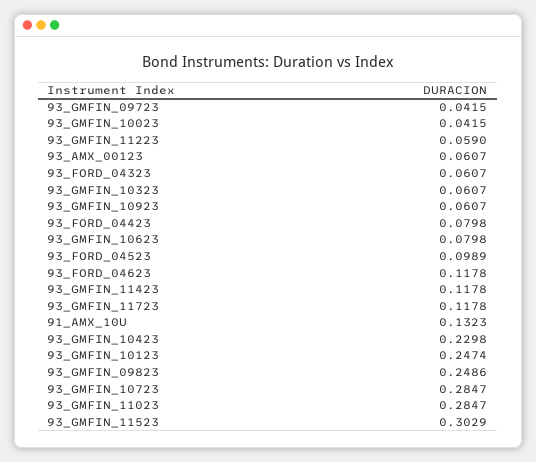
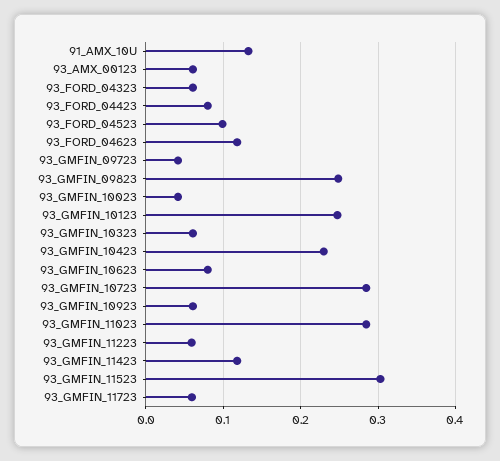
93_GMFIN_11723: 0.1178 -> 0.06

